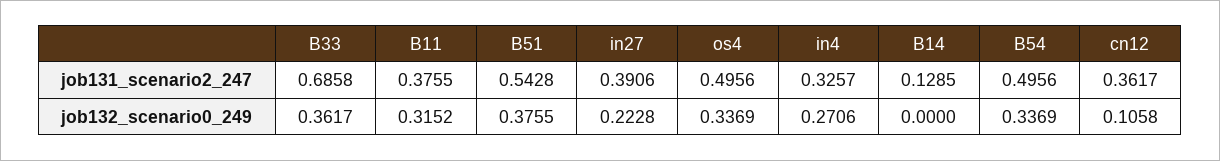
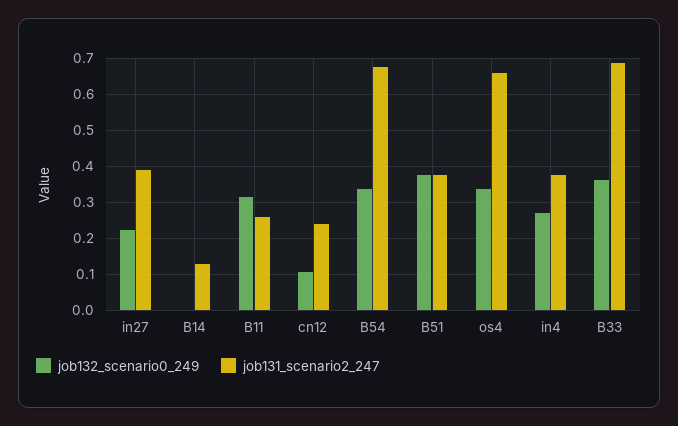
job131_scenario2_247, B11: 0.3755 -> 0.26
job131_scenario2_247, B51: 0.5428 -> 0.38
job131_scenario2_247, os4: 0.4956 -> 0.66
job131_scenario2_247, in4: 0.3257 -> 0.38
job131_scenario2_247, B54: 0.4956 -> 0.68
job131_scenario2_247, cn12: 0.3617 -> 0.24

